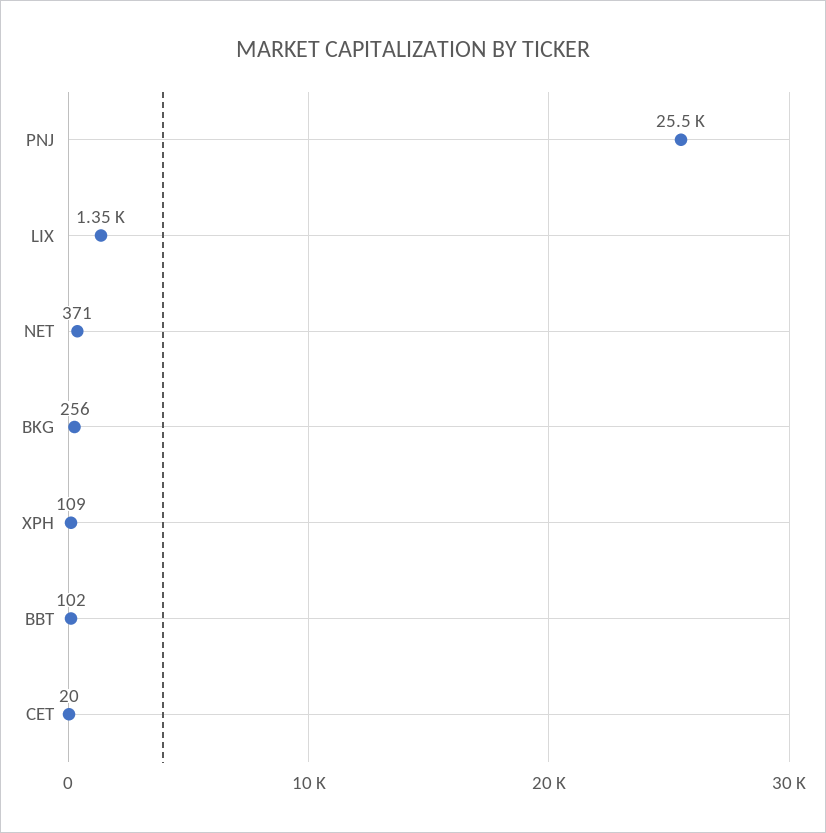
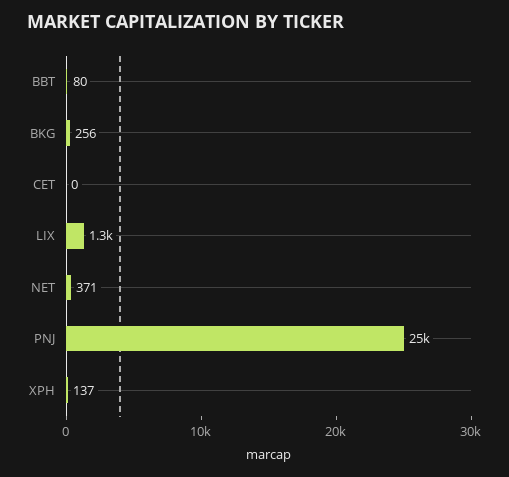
XPH: 109 -> 137
BBT: 102 -> 80
CET: 20 -> 0

